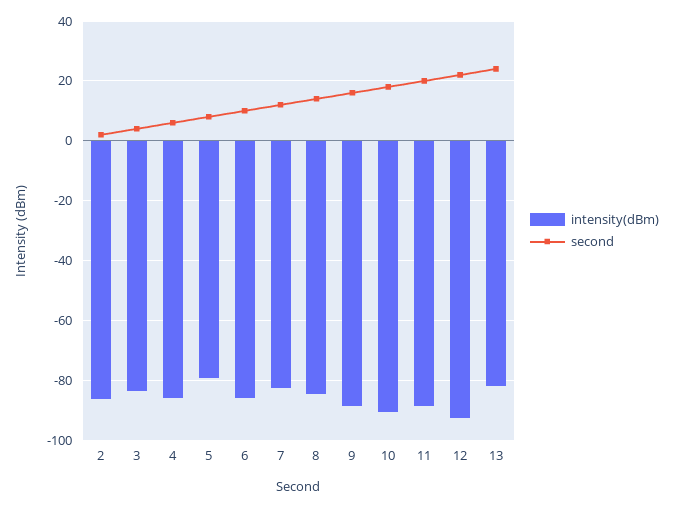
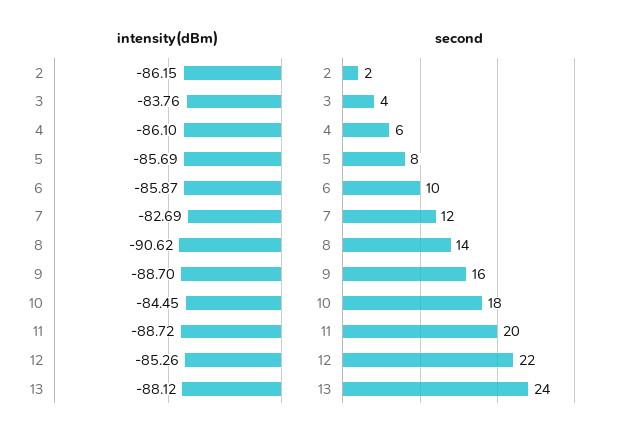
intensity(dBm), 5: -80 -> -85.69
intensity(dBm), 8: -85 -> -90.62
intensity(dBm), 10: -90 -> -84.45
intensity(dBm), 12: -92.5 -> -85.26
intensity(dBm), 13: -82.5 -> -88.12

